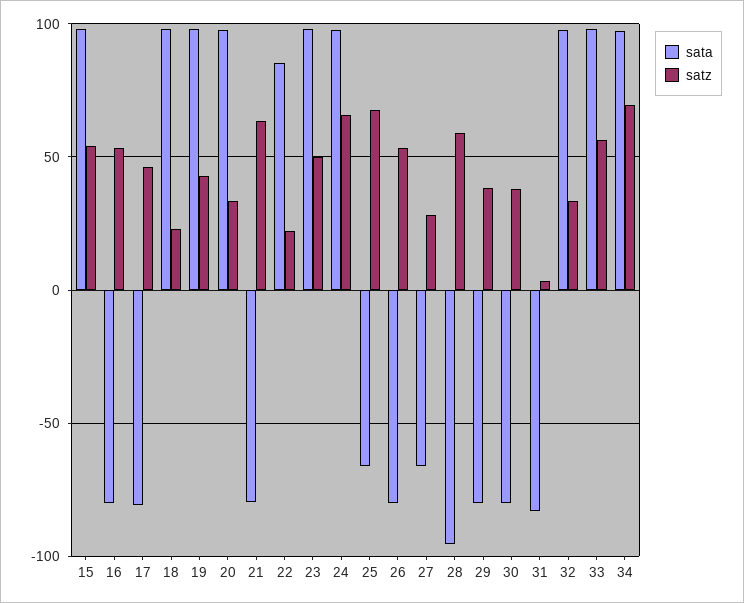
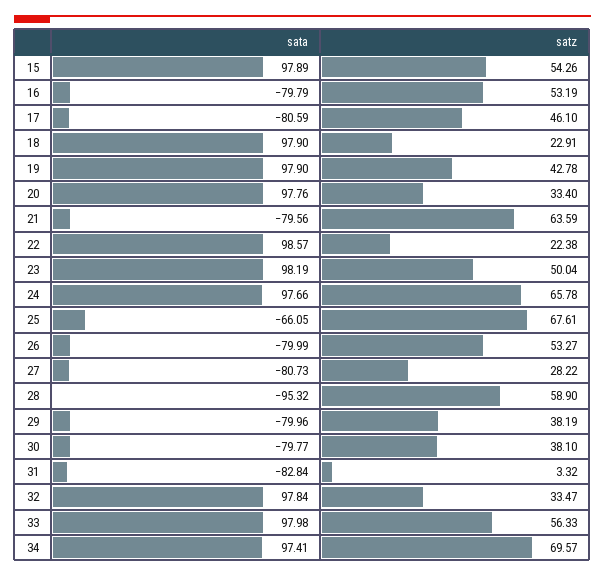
sata, 22: 85 -> 98.57
sata, 27: -65 -> -80.73

